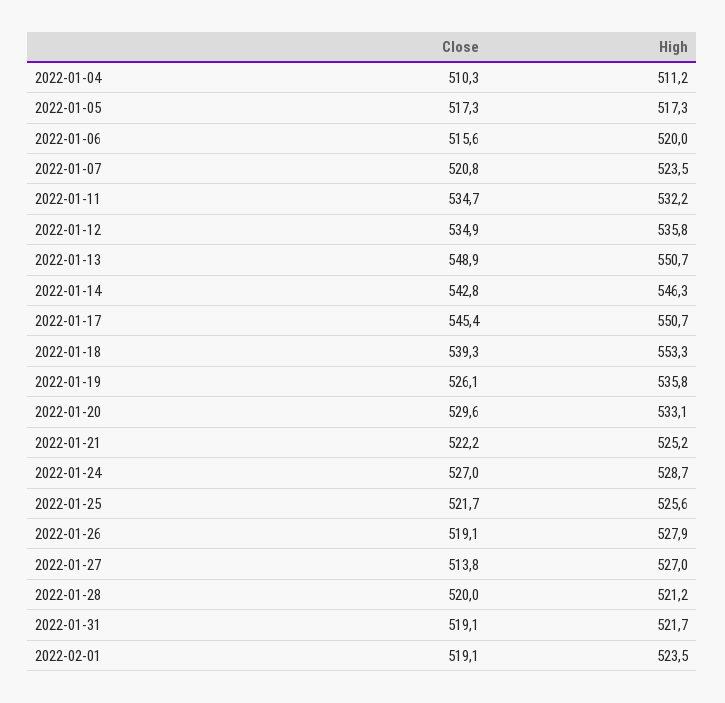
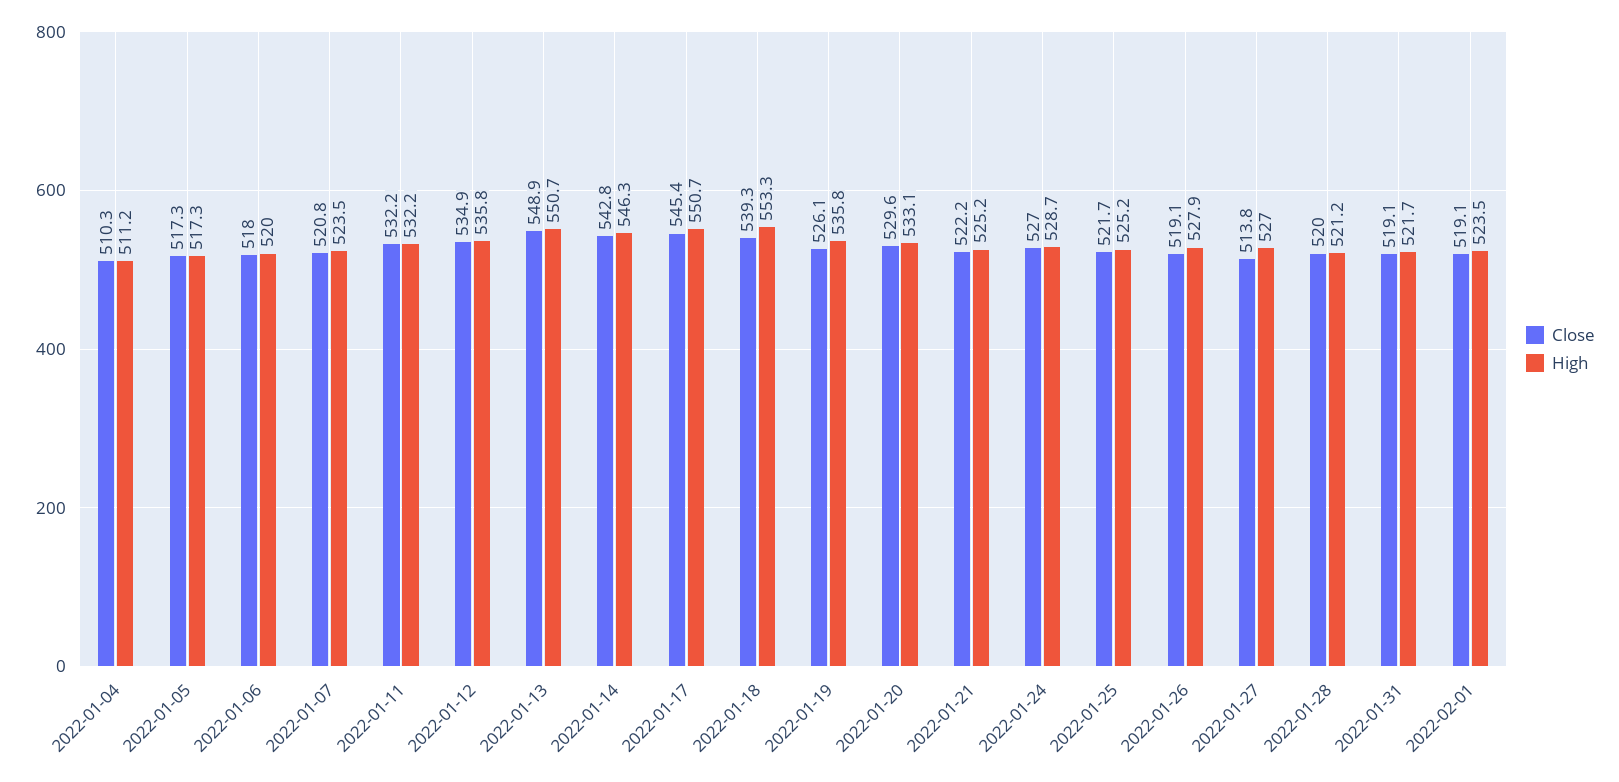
Close, 2022-01-06: 515.6 -> 518
Close, 2022-01-11: 534.7 -> 532.2
High, 2022-01-25: 525.6 -> 525.2

